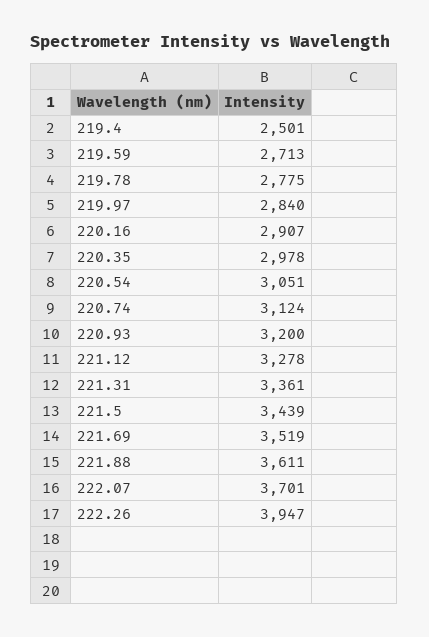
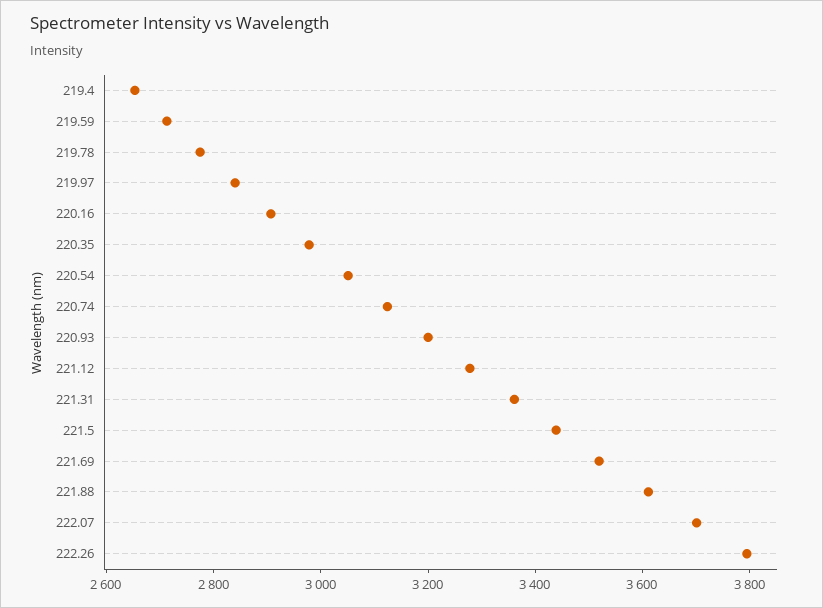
219.4: 2501 -> 2650
222.26: 3947 -> 3800

